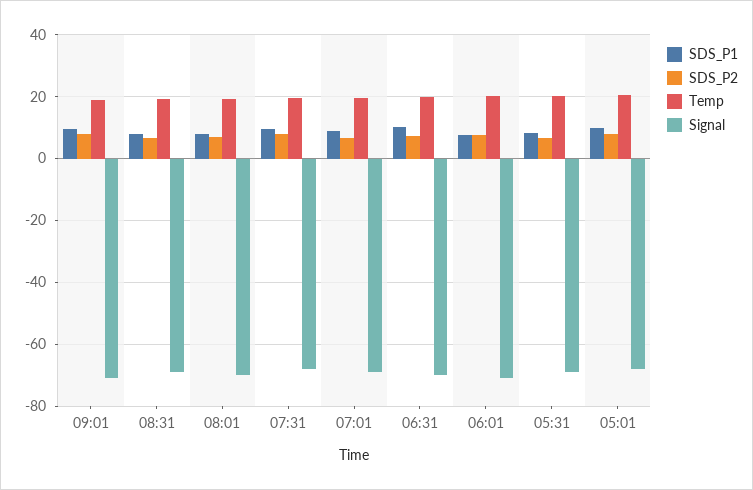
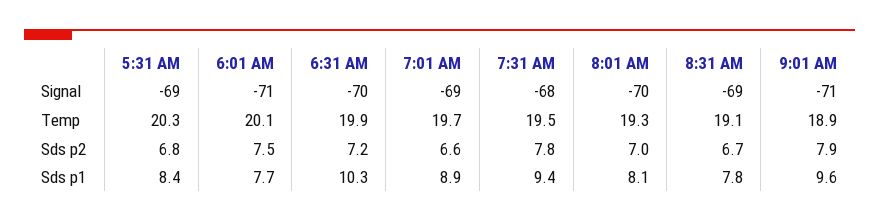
SDS_P1, 05:01: 10 -> none
SDS_P2, 05:01: 8 -> none
Temp, 05:01: 20 -> none
Signal, 05:01: -68 -> none

